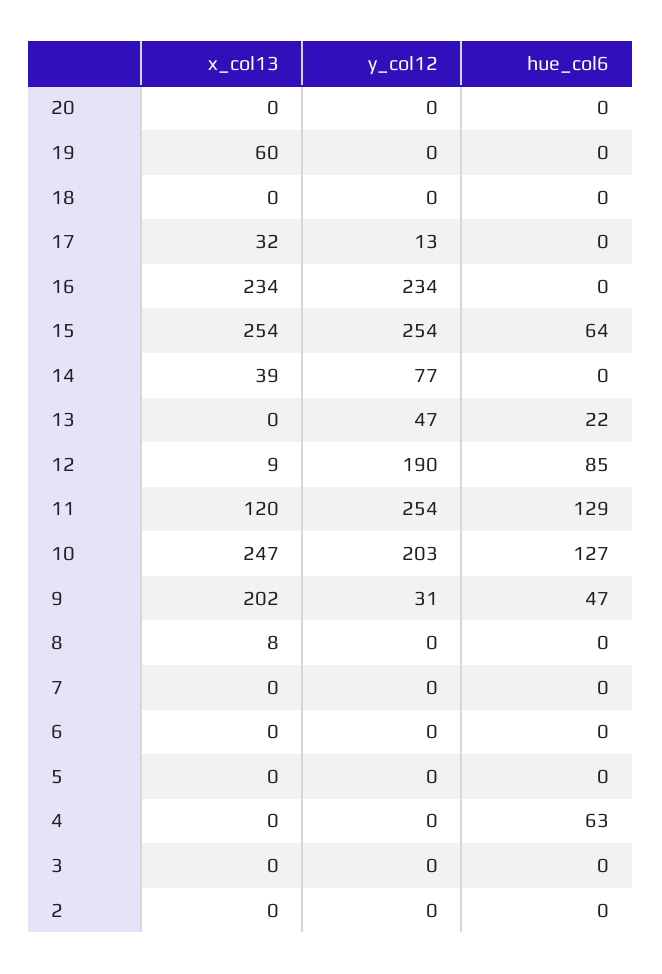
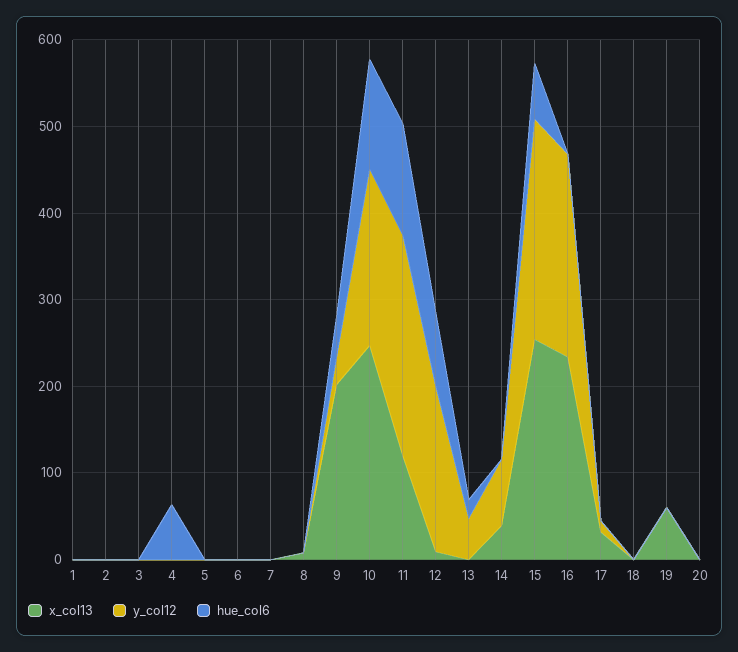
x_col13, 1: none -> 0
y_col12, 1: none -> 0
hue_col6, 1: none -> 0

